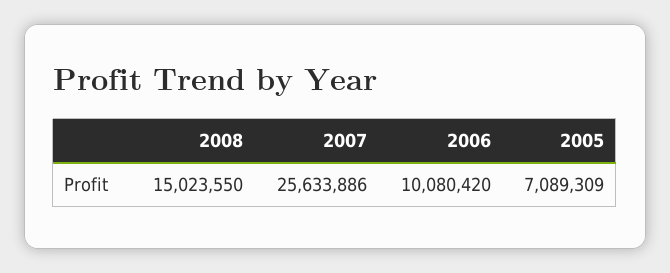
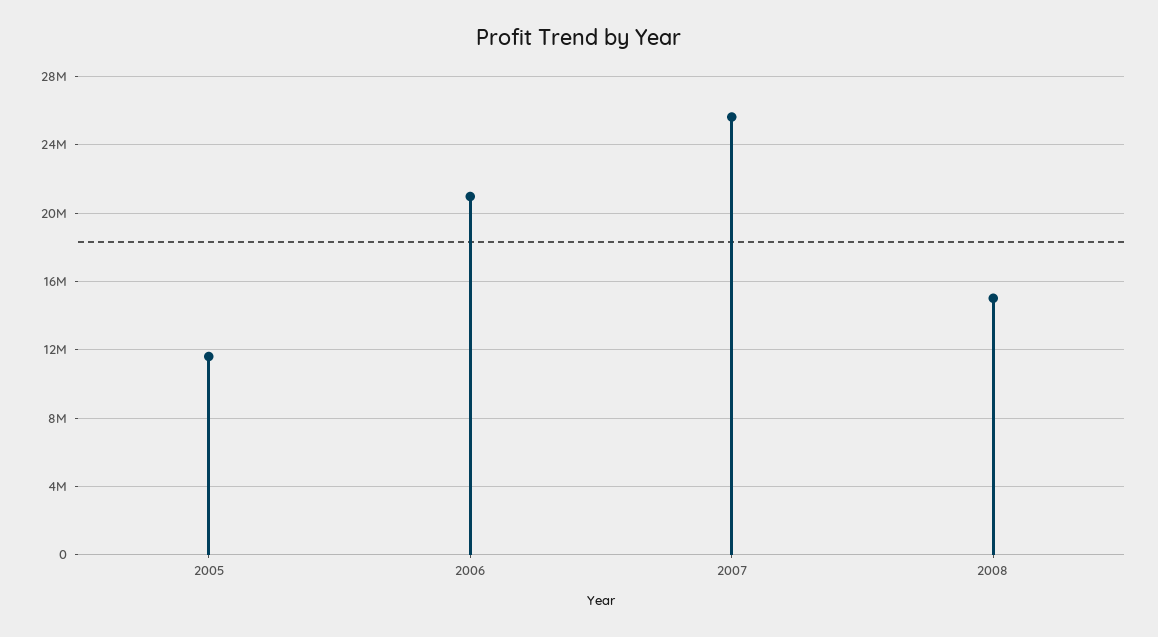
2006: 10080420 -> 21000000
2005: 7089309 -> 11500000

